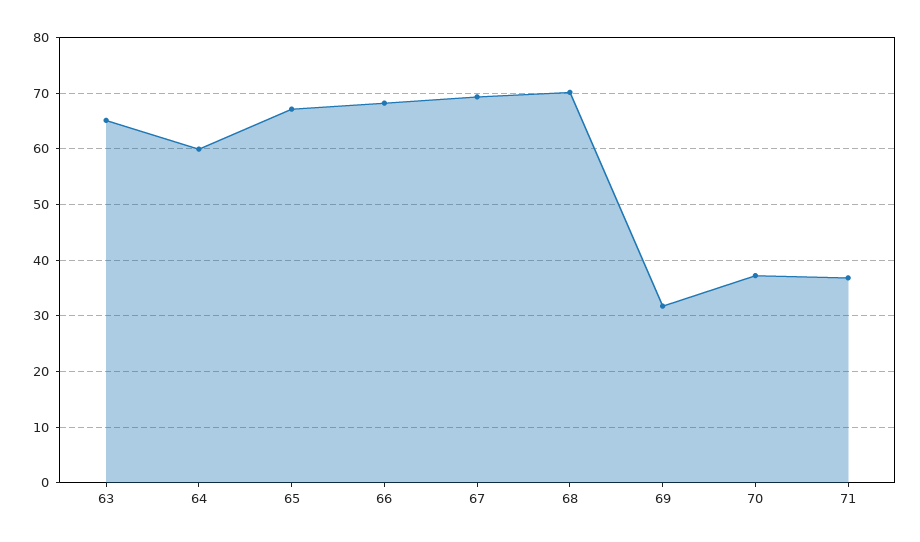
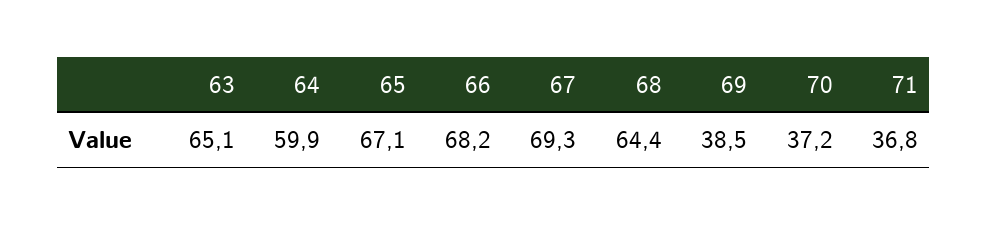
68: 70 -> 64.4
69: 32 -> 38.5

